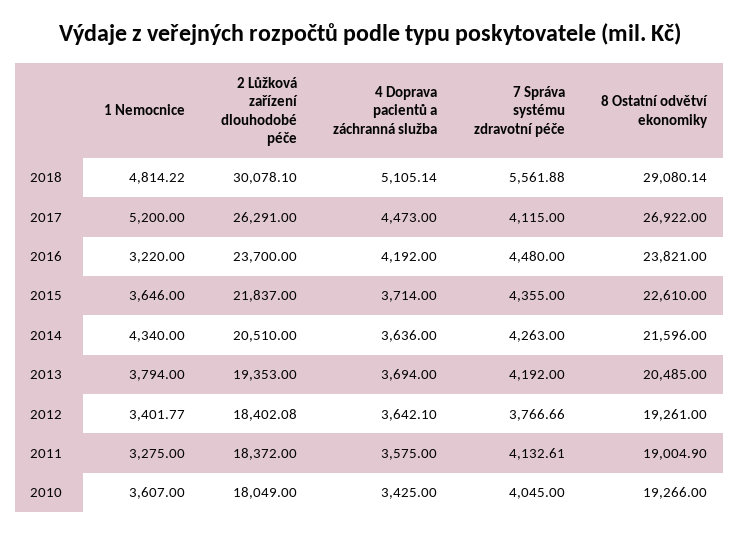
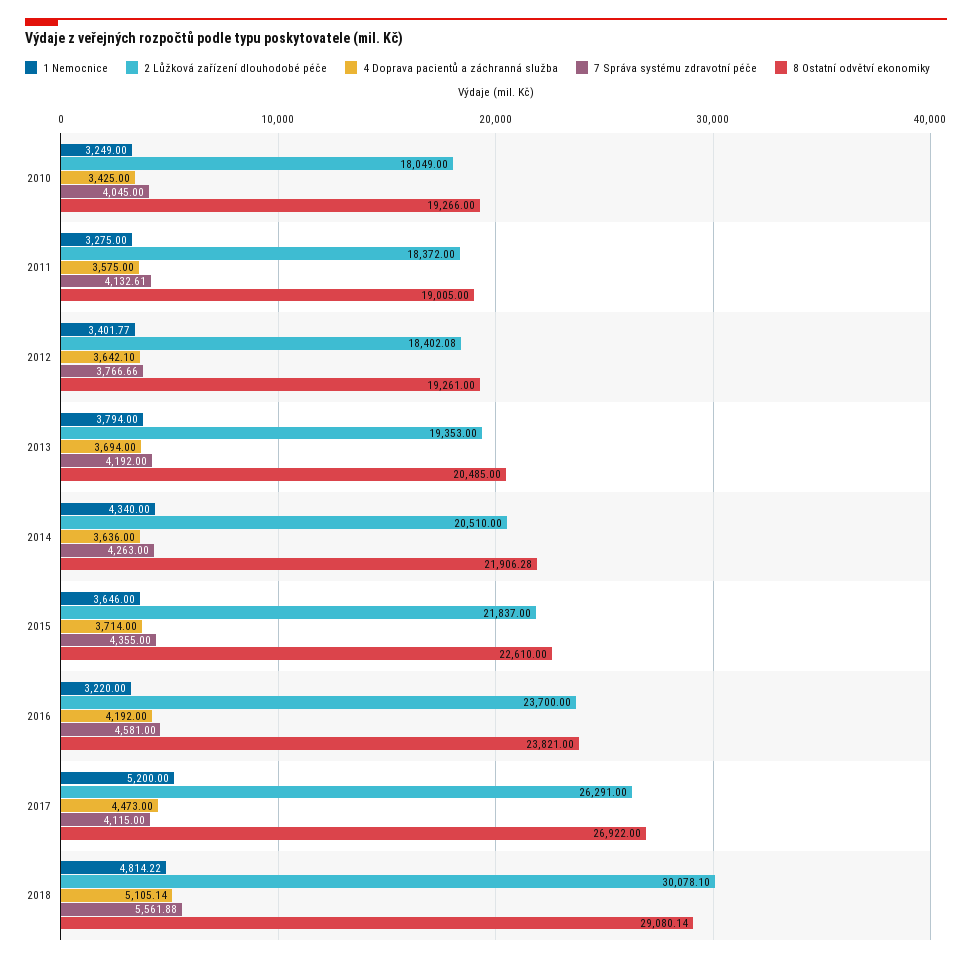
7 Správa systému zdravotní péče, 2016: 4480 -> 4581
8 Ostatní odvětví ekonomiky, 2014: 21596 -> 21906.28
8 Ostatní odvětví ekonomiky, 2011: 19004.9 -> 19005
1 Nemocnice, 2010: 3607 -> 3249

